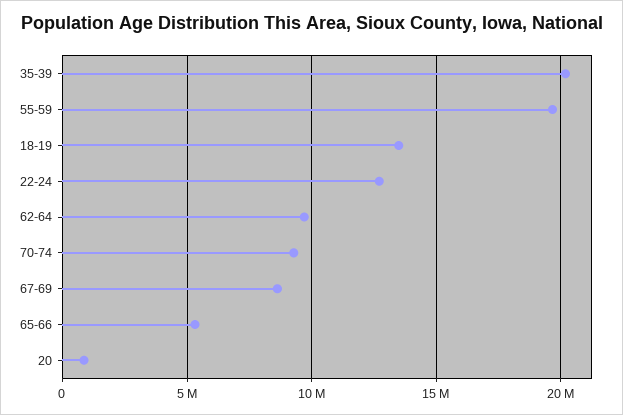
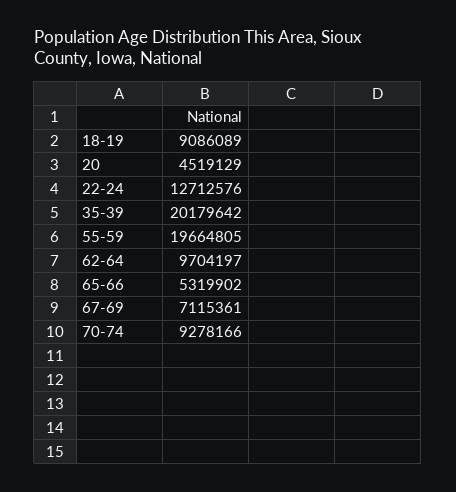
18-19: 13500000 -> 9086089
67-69: 8500000 -> 7115361
20: 1000000 -> 4519129

